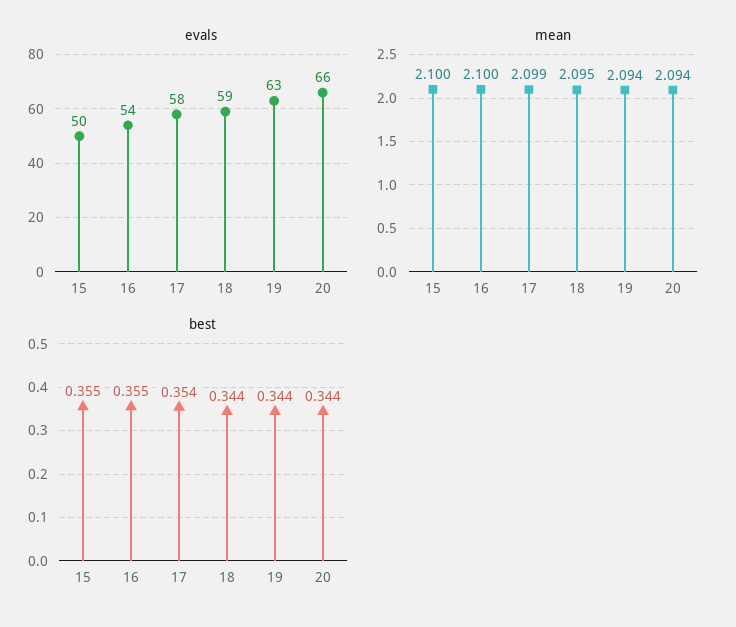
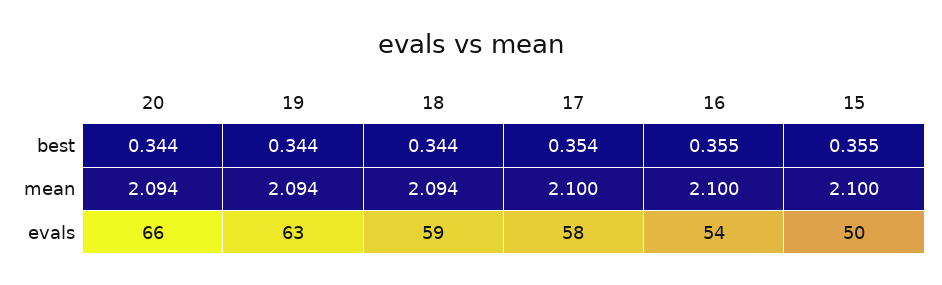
mean, 17: 2.099 -> 2.1
mean, 18: 2.095 -> 2.094

